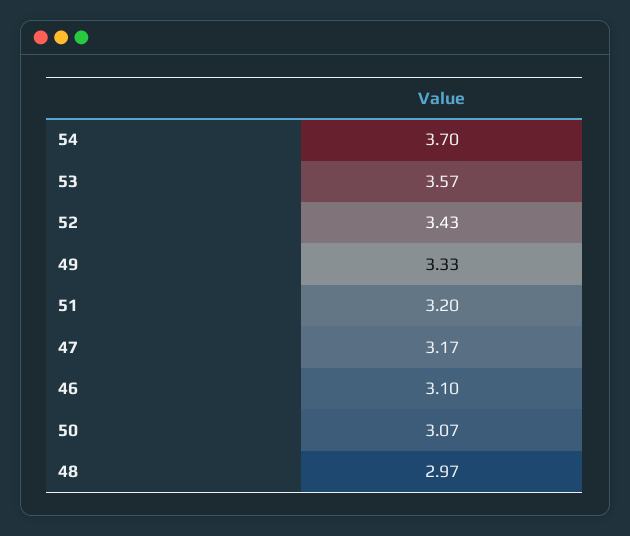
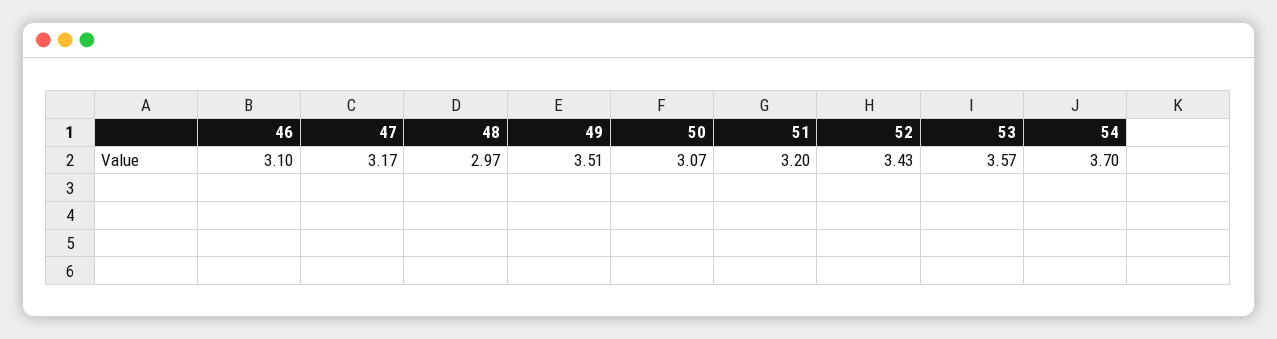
49: 3.33 -> 3.51

